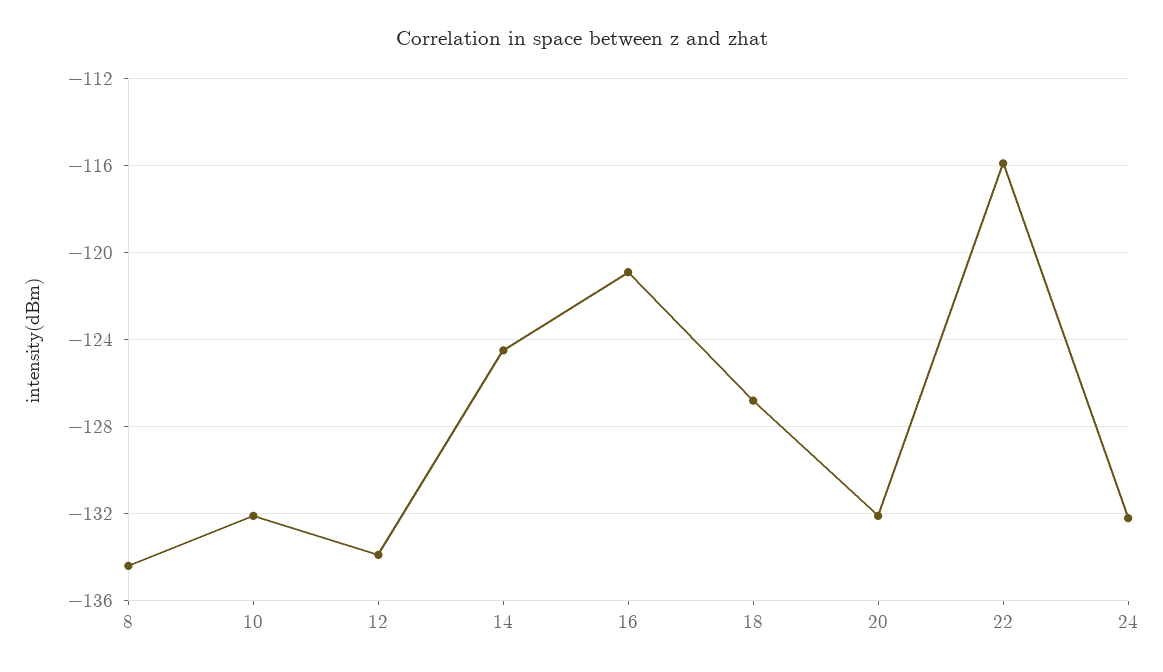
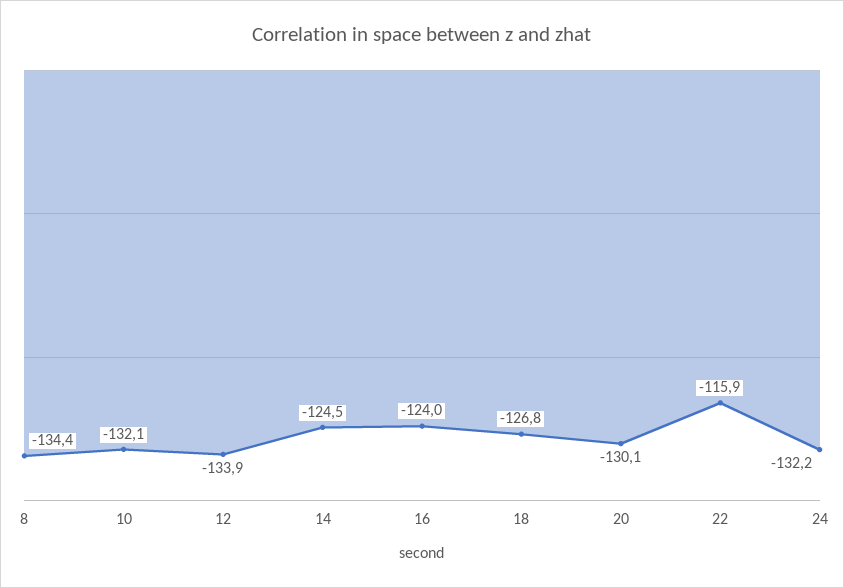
16: -121 -> -124
20: -132 -> -130.1

